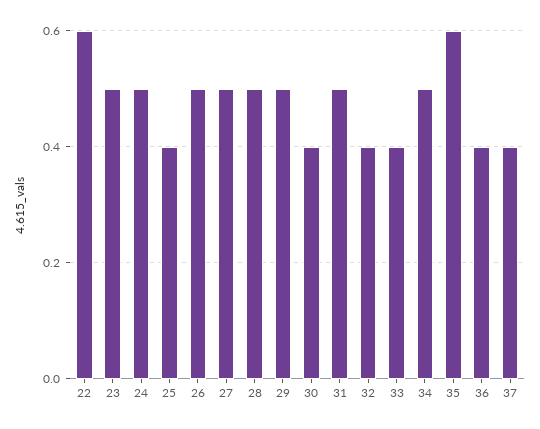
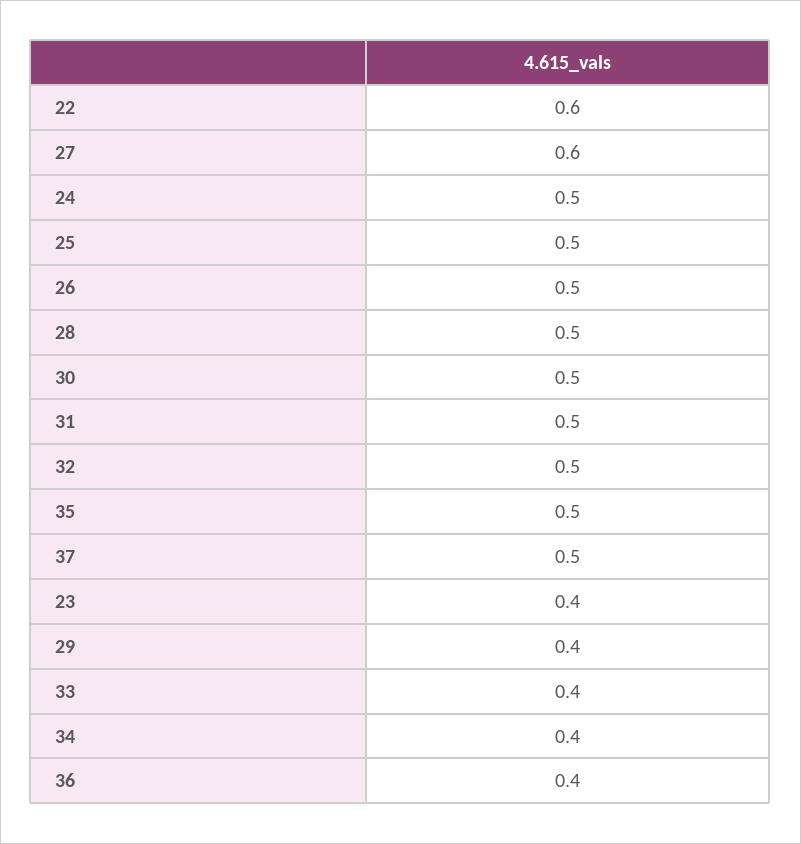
23: 0.5 -> 0.4
25: 0.4 -> 0.5
27: 0.5 -> 0.6
29: 0.5 -> 0.4
30: 0.4 -> 0.5
32: 0.4 -> 0.5
34: 0.5 -> 0.4
35: 0.6 -> 0.5
37: 0.4 -> 0.5

